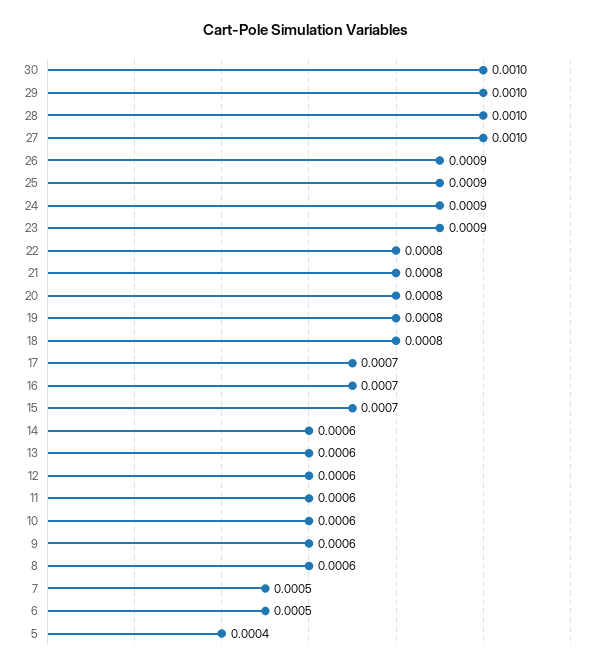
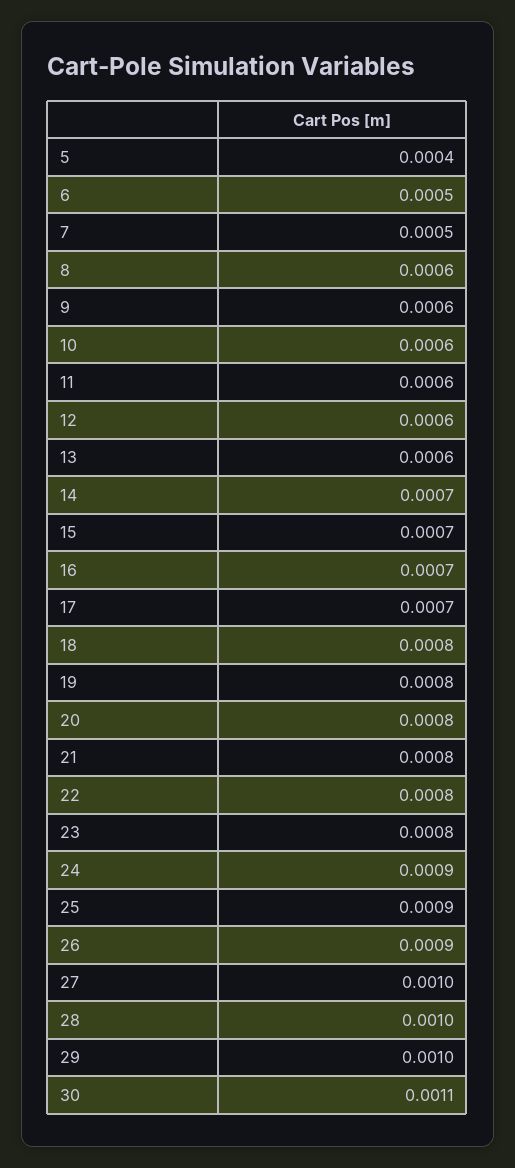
30: 0.001 -> 0.0011
23: 0.0009 -> 0.0008
14: 0.0006 -> 0.0007

